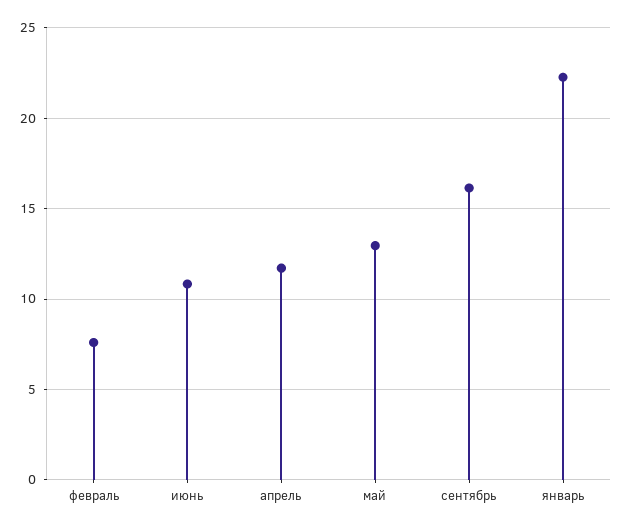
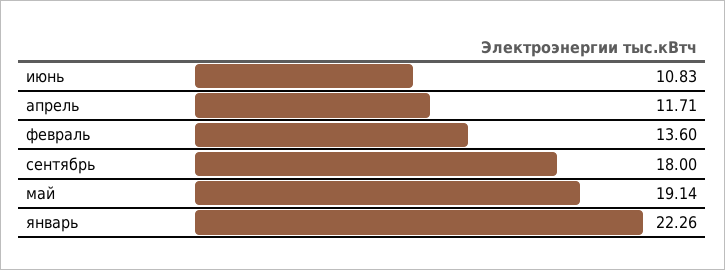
февраль: 7.5 -> 13.6
май: 13 -> 19.14
сентябрь: 16 -> 18

